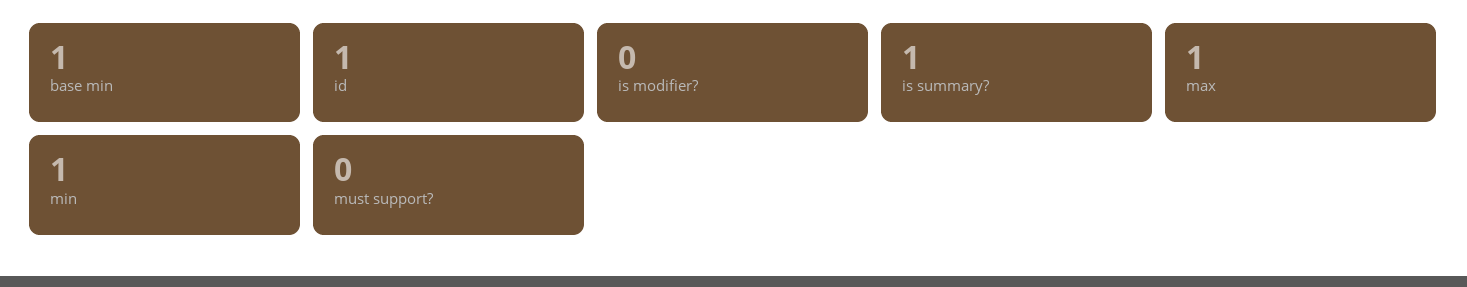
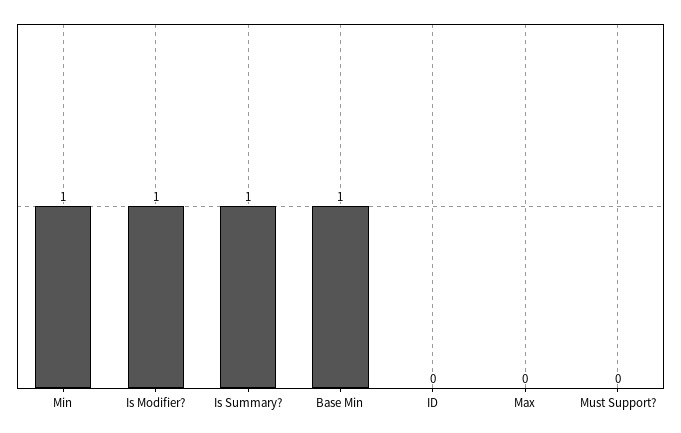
id: 1 -> 0
is modifier?: 0 -> 1
max: 1 -> 0

